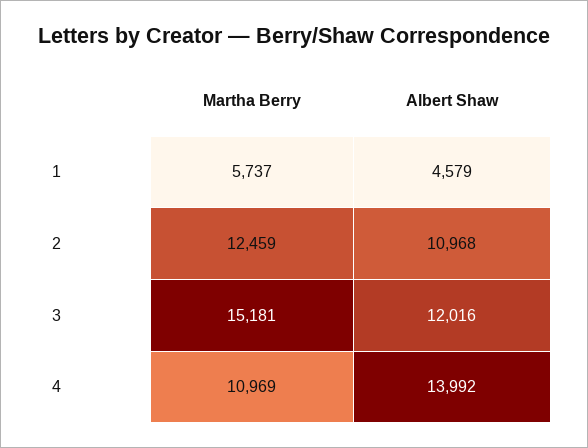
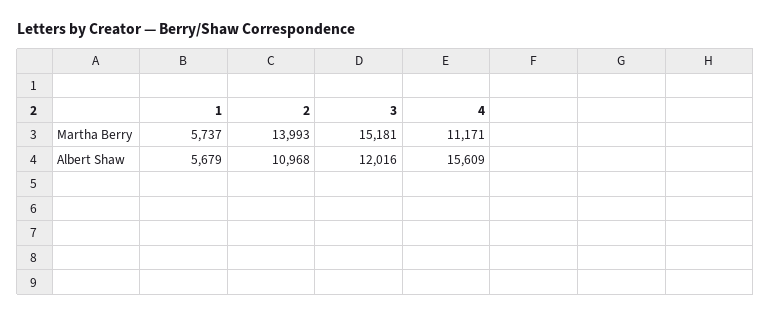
Albert Shaw, 1: 4579 -> 5679
Martha Berry, 2: 12459 -> 13993
Martha Berry, 4: 10969 -> 11171
Albert Shaw, 4: 13992 -> 15609

